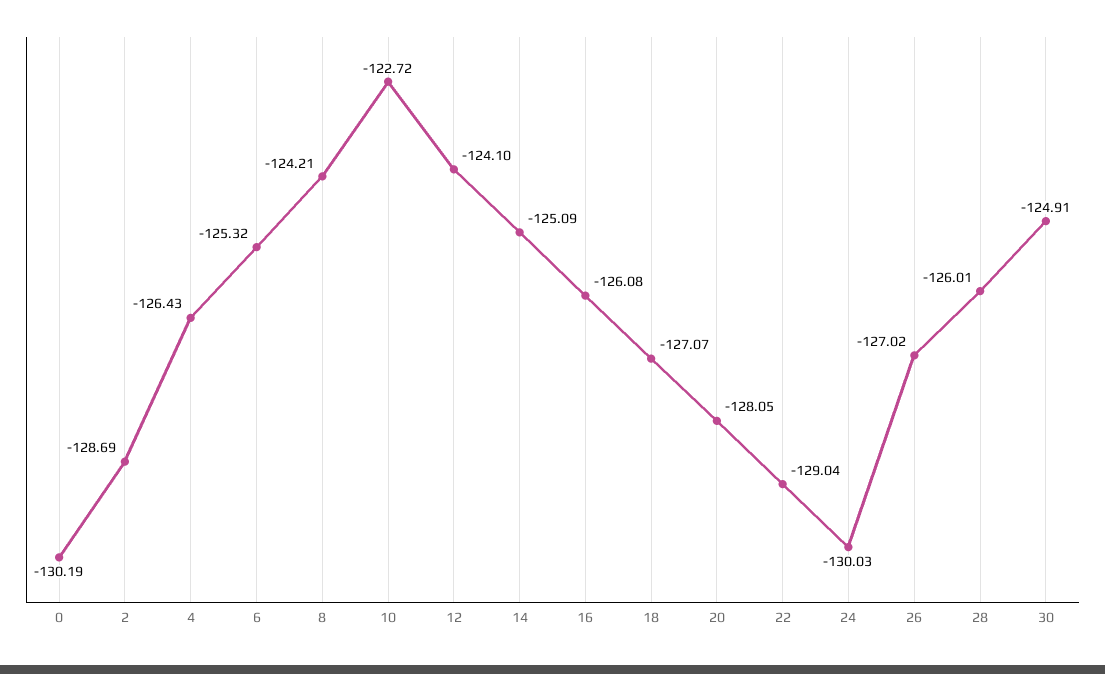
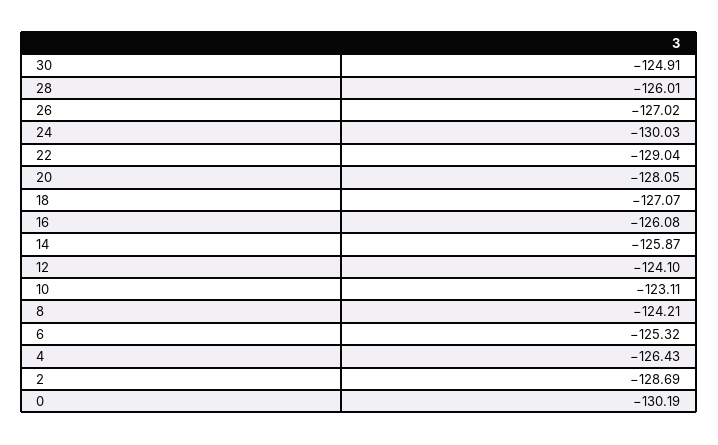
10: -122.72 -> -123.11
14: -125.09 -> -125.87

